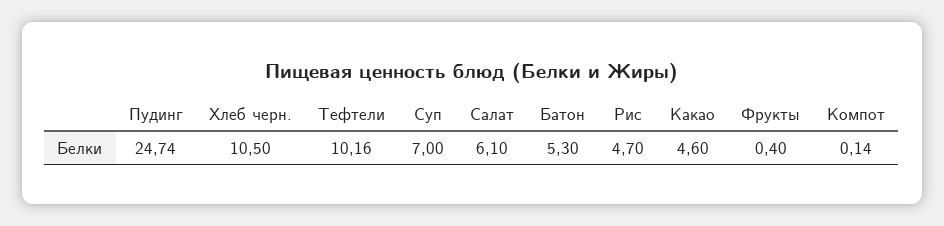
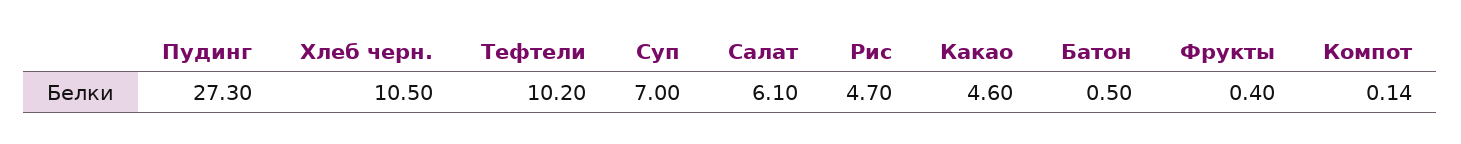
Пудинг: 24.74 -> 27.3
Тефтели: 10.16 -> 10.2
Батон: 5.3 -> 0.5

